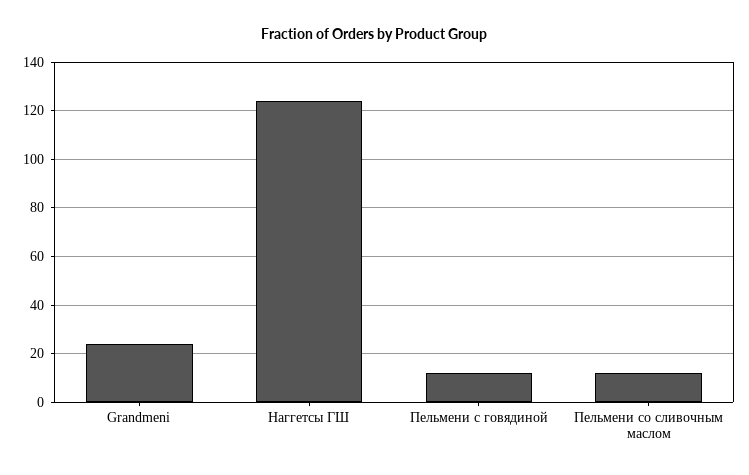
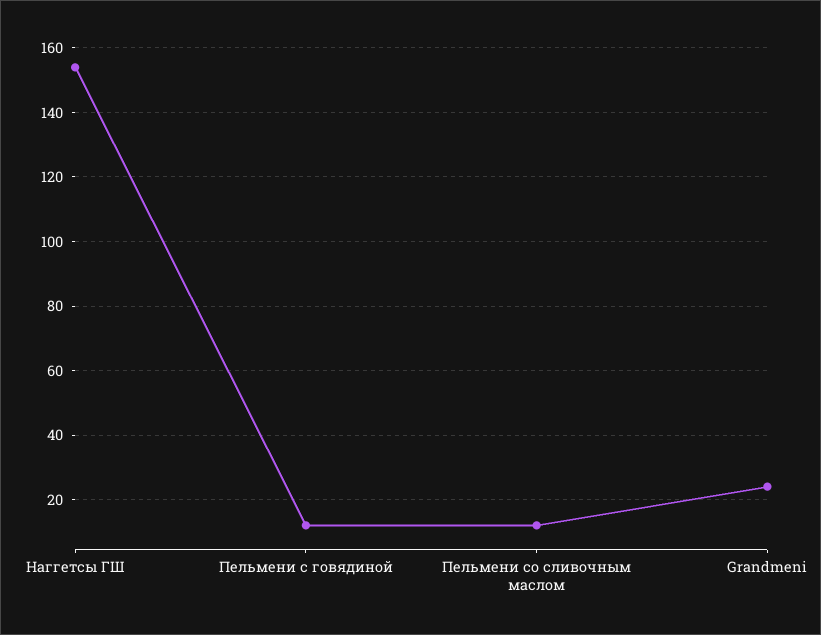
Наггетсы ГШ: 125 -> 155

